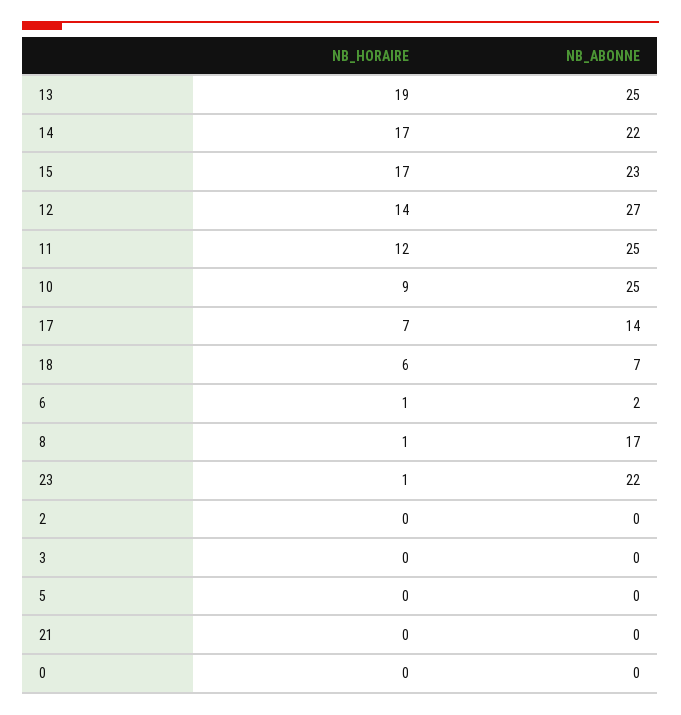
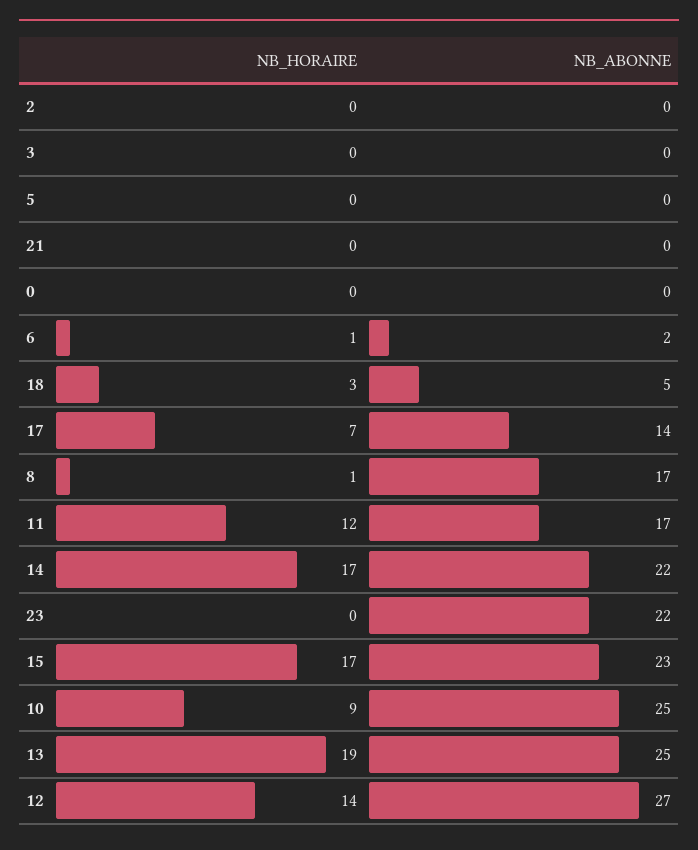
NB_ABONNE, 11: 25 -> 17
NB_HORAIRE, 18: 6 -> 3
NB_ABONNE, 18: 7 -> 5
NB_HORAIRE, 23: 1 -> 0

